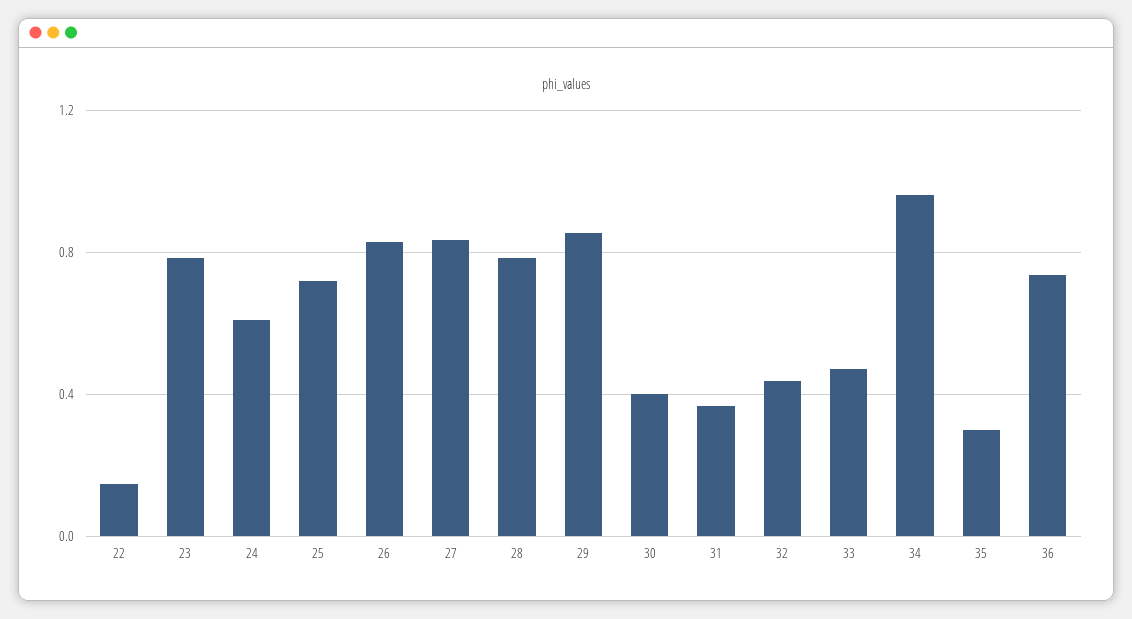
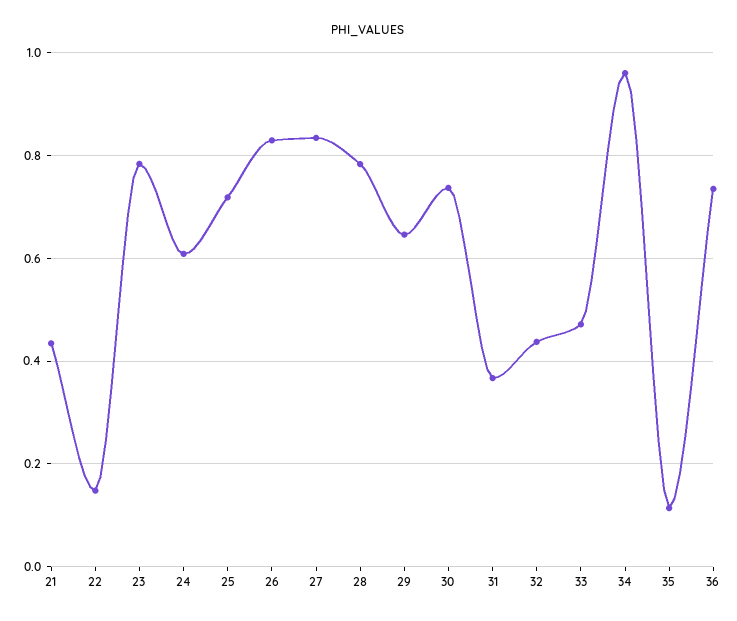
29: 0.85 -> 0.64
30: 0.4 -> 0.74
35: 0.3 -> 0.12
21: none -> 0.44

